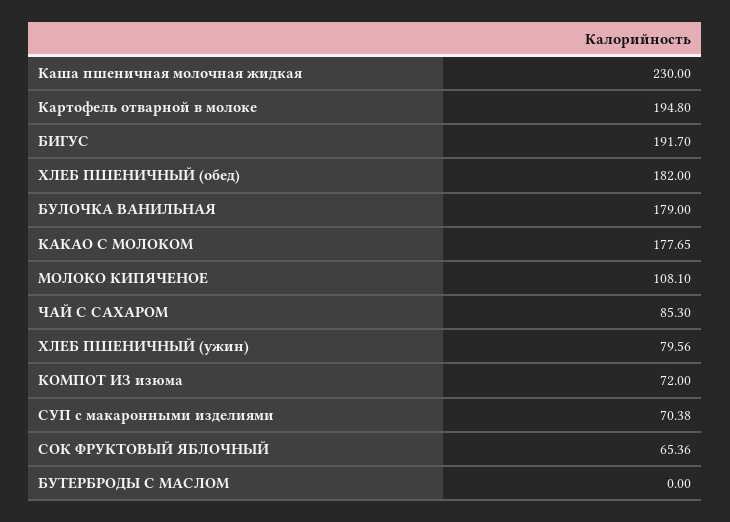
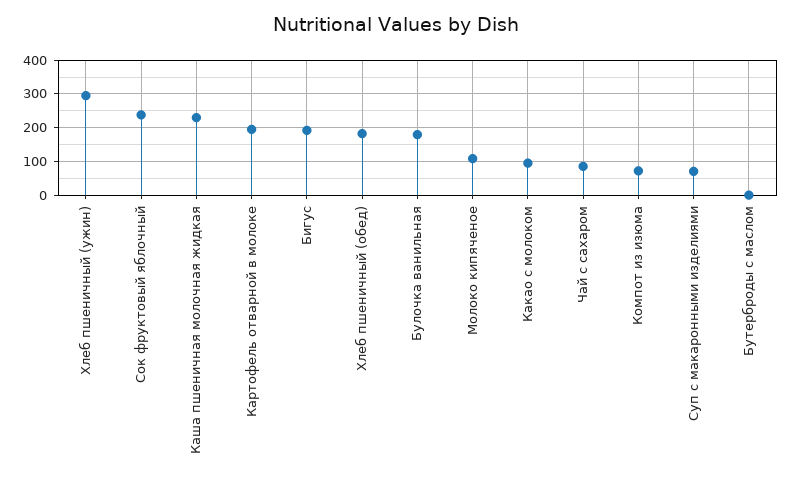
КАКАО С МОЛОКОМ: 177.65 -> 100
ХЛЕБ ПШЕНИЧНЫЙ (ужин): 79.56 -> 300
СОК ФРУКТОВЫЙ ЯБЛОЧНЫЙ: 65.36 -> 240

